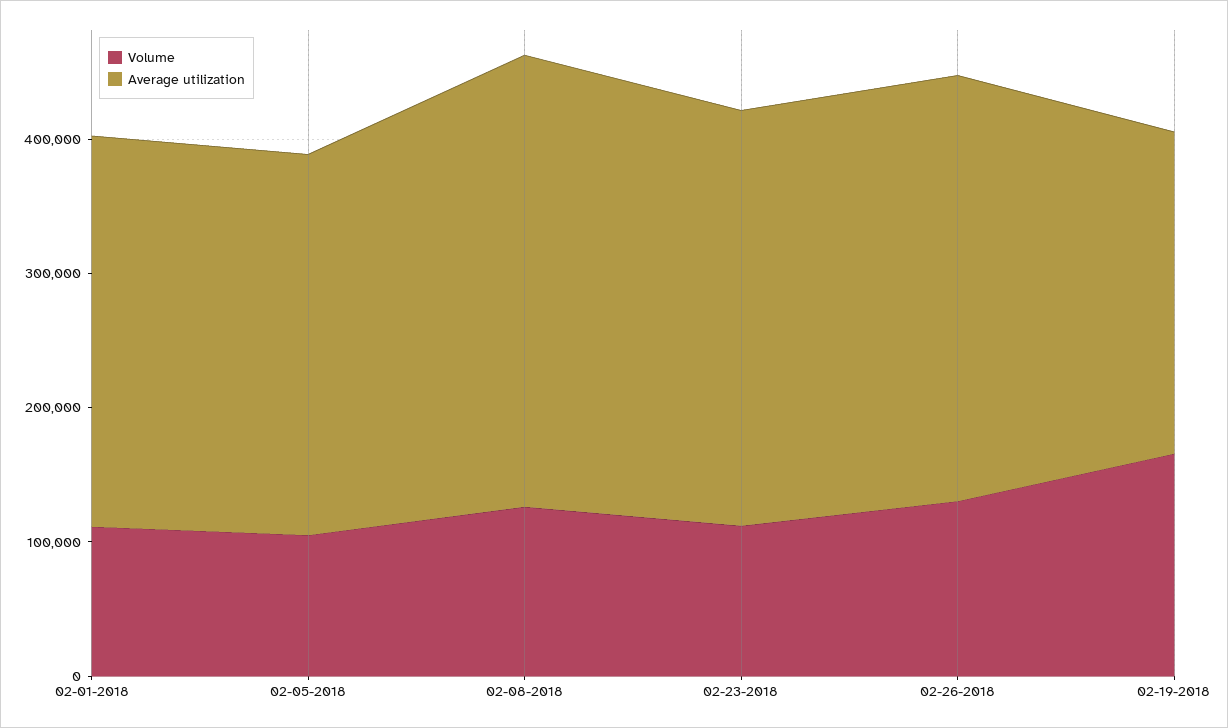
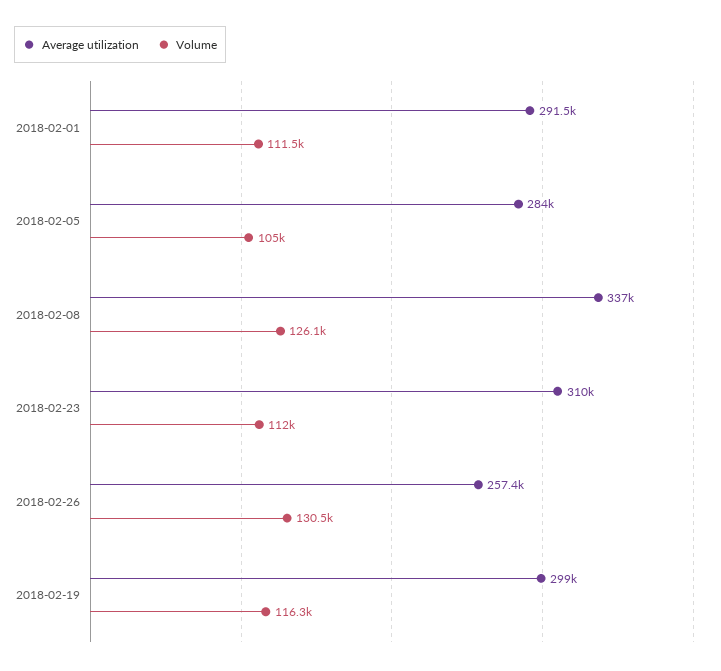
Average utilization, 02-26-2018: 320000 -> 257400
Volume, 02-19-2018: 160000 -> 116300
Average utilization, 02-19-2018: 240000 -> 299000

